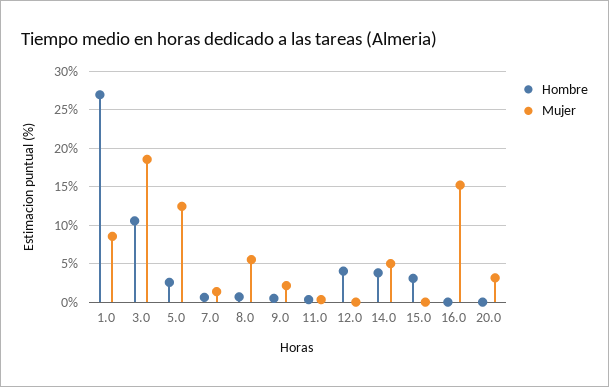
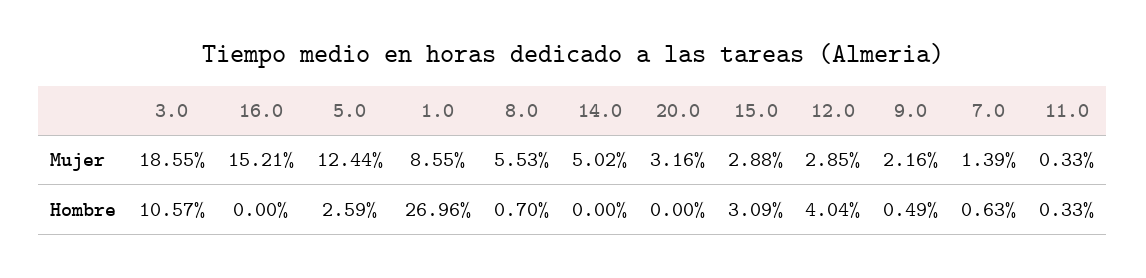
Mujer, 12.0: 0 -> 2.85
Hombre, 14.0: 4 -> 0
Mujer, 15.0: 0 -> 2.88

